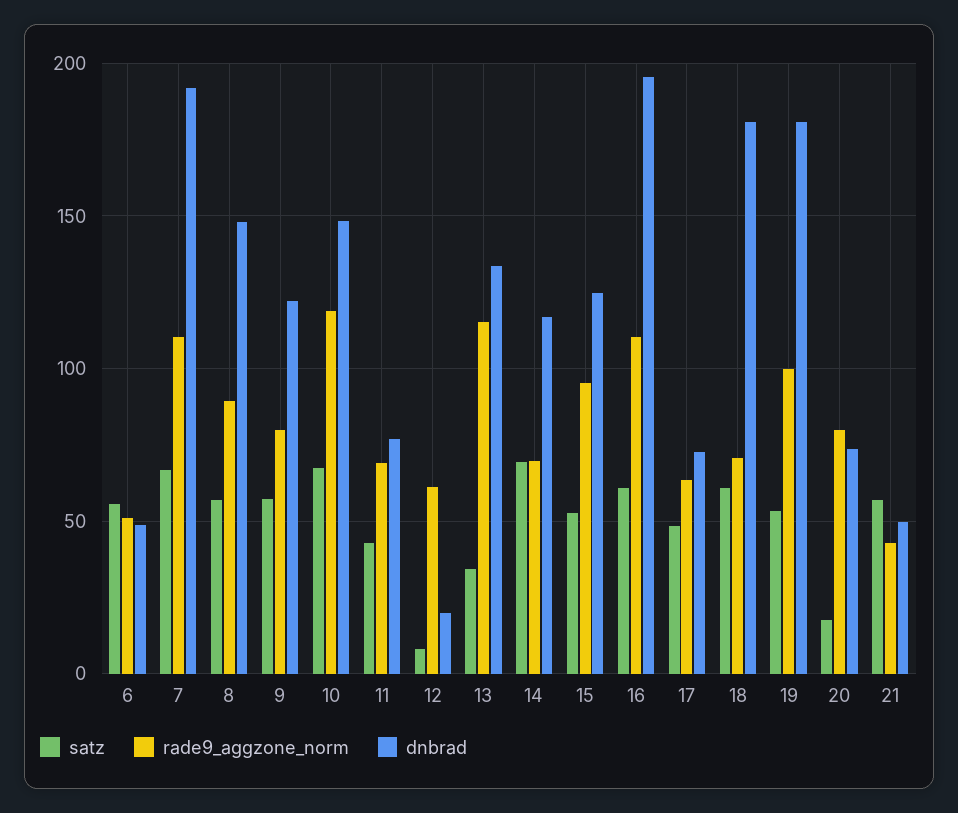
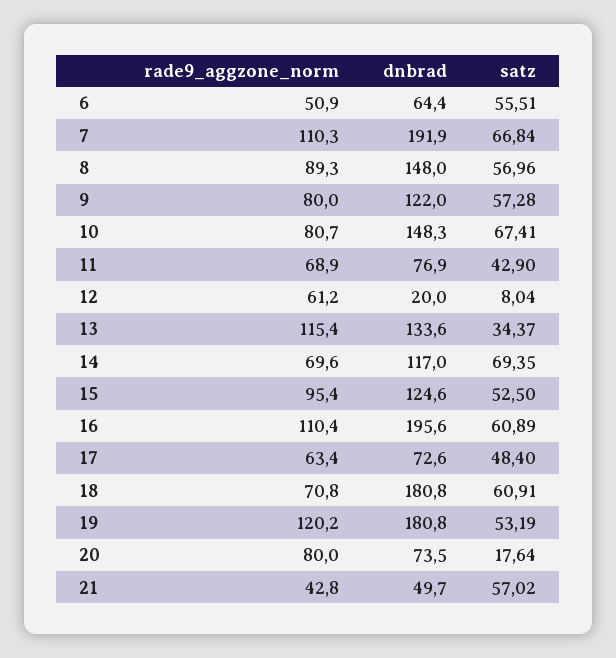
dnbrad, 6: 50 -> 64.4
rade9_aggzone_norm, 10: 120 -> 80.7
rade9_aggzone_norm, 19: 100 -> 120.2

